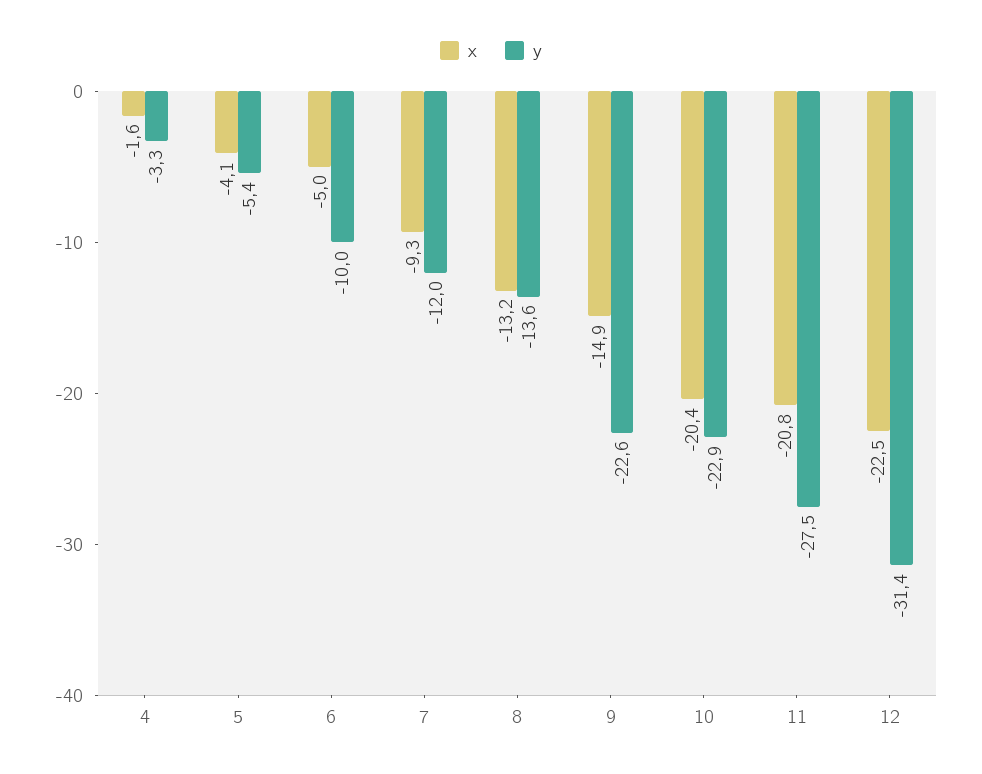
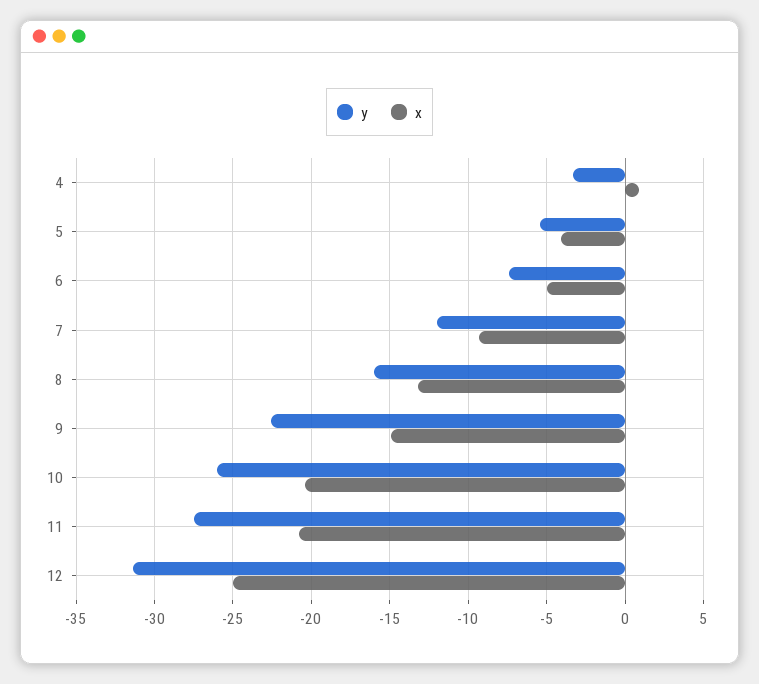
x, 4: -1.6 -> 1
y, 6: -10 -> -7.5
y, 8: -13.6 -> -16
y, 10: -22.9 -> -26
x, 12: -22.5 -> -25

